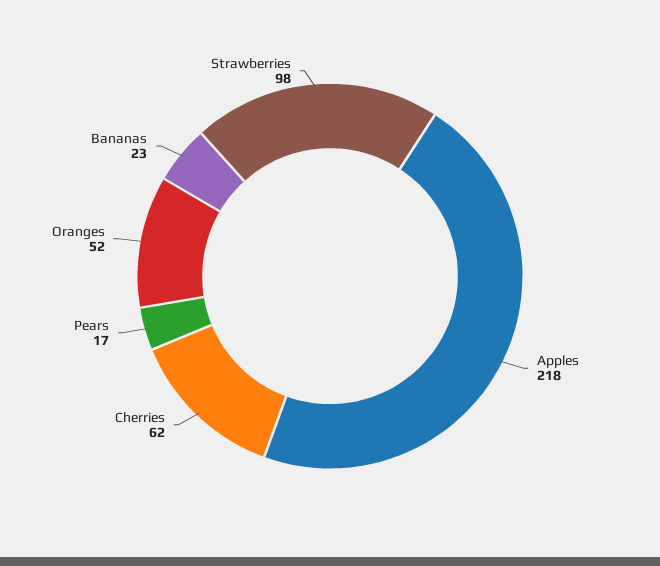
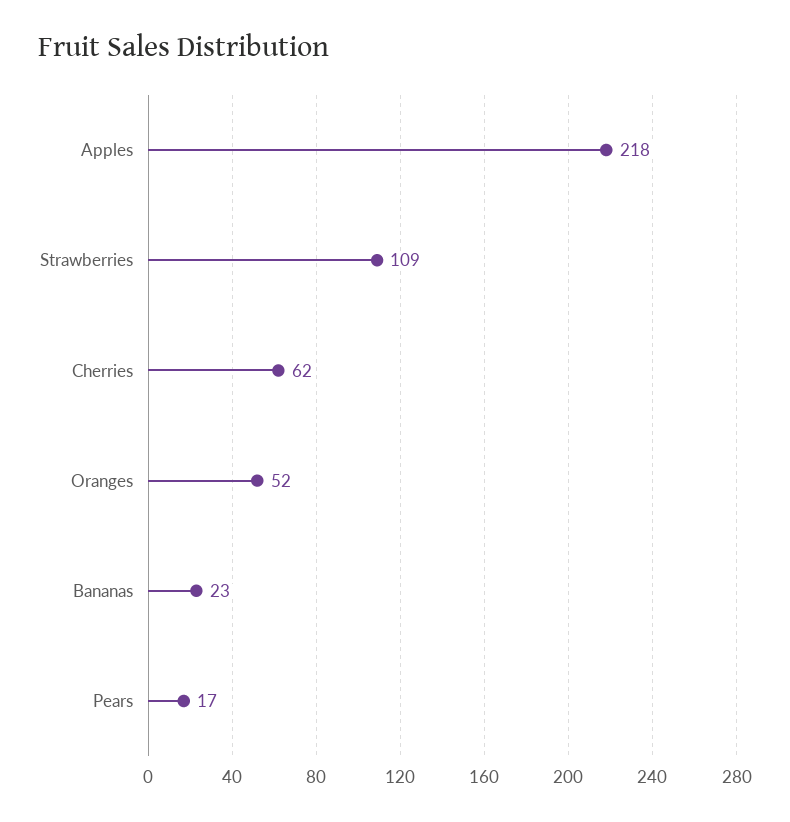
Strawberries: 98 -> 109

